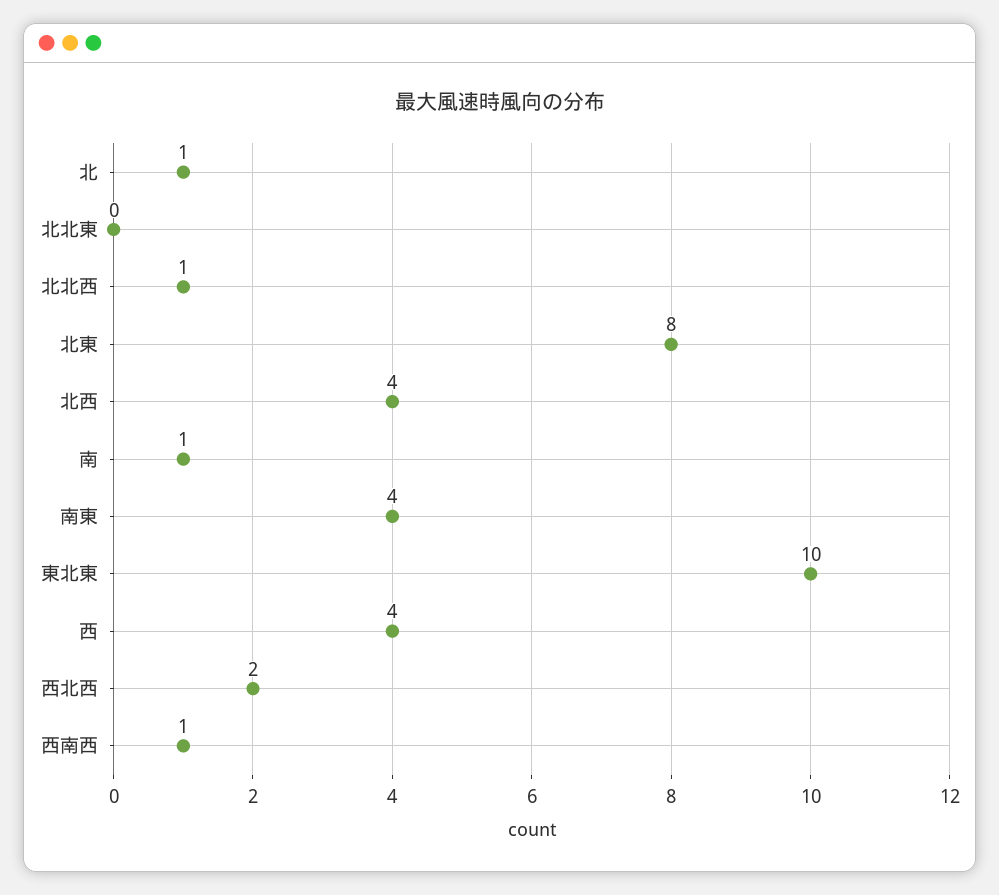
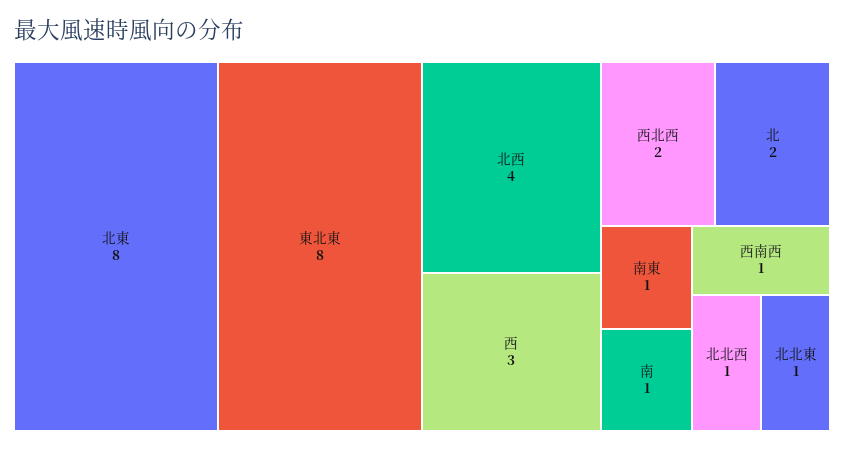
北: 1 -> 2
北北東: 0 -> 1
南東: 4 -> 1
東北東: 10 -> 8
西: 4 -> 3

